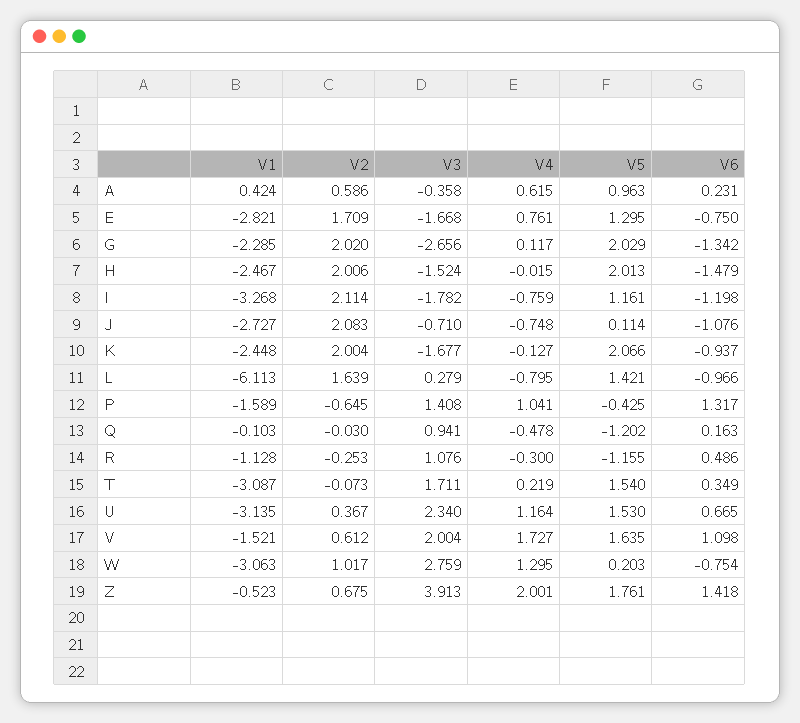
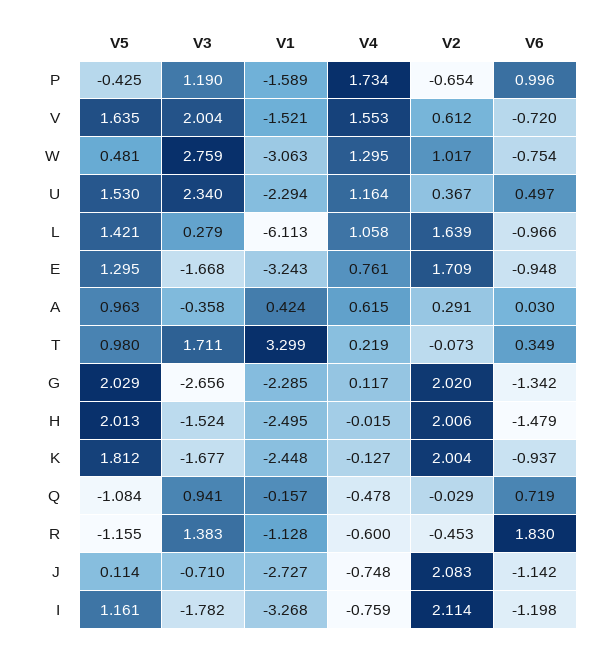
V2, A: 0.586 -> 0.291
V6, A: 0.231 -> 0.03
V1, E: -2.821 -> -3.243
V6, E: -0.75 -> -0.948
V1, H: -2.467 -> -2.495
V6, J: -1.076 -> -1.142
V5, K: 2.066 -> 1.812
V4, L: -0.795 -> 1.058
V2, P: -0.645 -> -0.654
V3, P: 1.408 -> 1.19
V4, P: 1.041 -> 1.734
V6, P: 1.317 -> 0.996
V1, Q: -0.103 -> -0.157
V2, Q: -0.03 -> -0.029
V5, Q: -1.202 -> -1.084
V6, Q: 0.163 -> 0.719
V2, R: -0.253 -> -0.453
V3, R: 1.076 -> 1.383
V4, R: -0.3 -> -0.6
V6, R: 0.486 -> 1.83
V1, T: -3.087 -> 3.299
V5, T: 1.54 -> 0.98
V1, U: -3.135 -> -2.294
V6, U: 0.665 -> 0.497
V4, V: 1.727 -> 1.553
V6, V: 1.098 -> -0.72
V5, W: 0.203 -> 0.481
V1, Z: -0.523 -> none
V2, Z: 0.675 -> none
V3, Z: 3.913 -> none
V4, Z: 2.001 -> none
V5, Z: 1.761 -> none
V6, Z: 1.418 -> none

